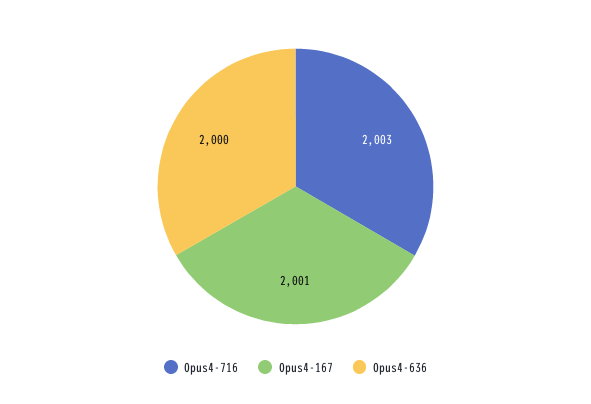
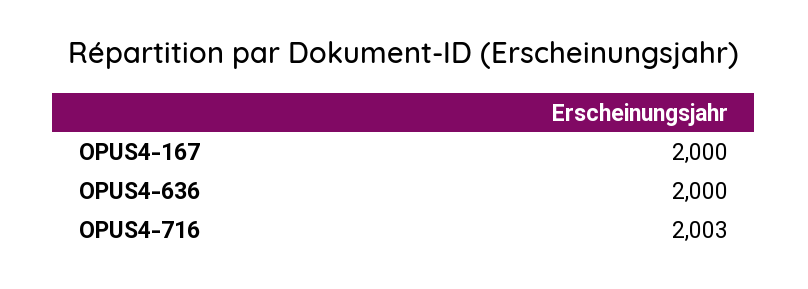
Opus4-167: 2001 -> 2000

